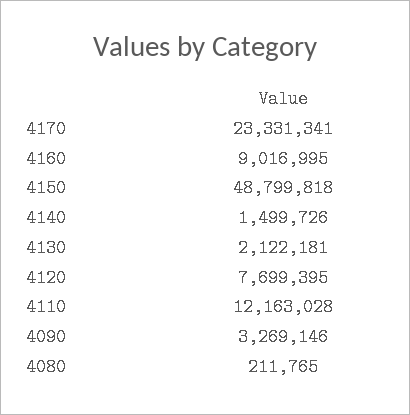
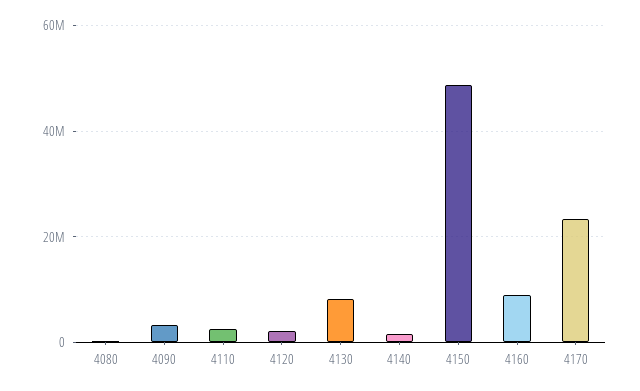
4130: 2122181 -> 8000000
4120: 7699395 -> 2000000
4110: 12163028 -> 2000000

